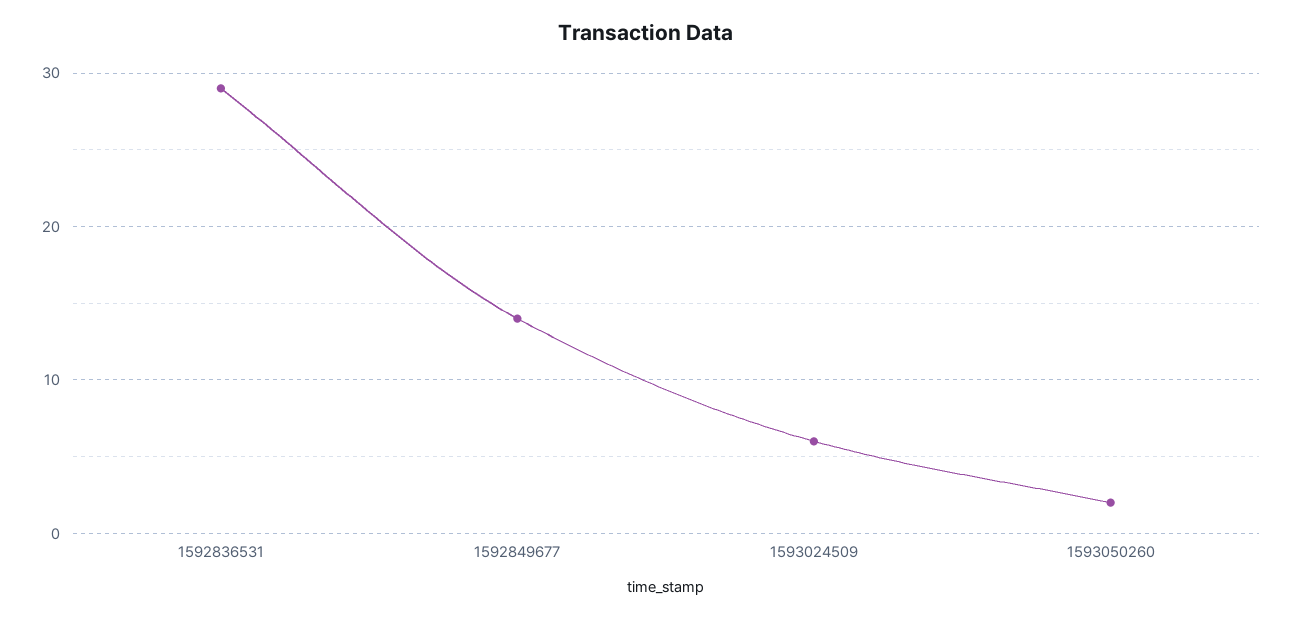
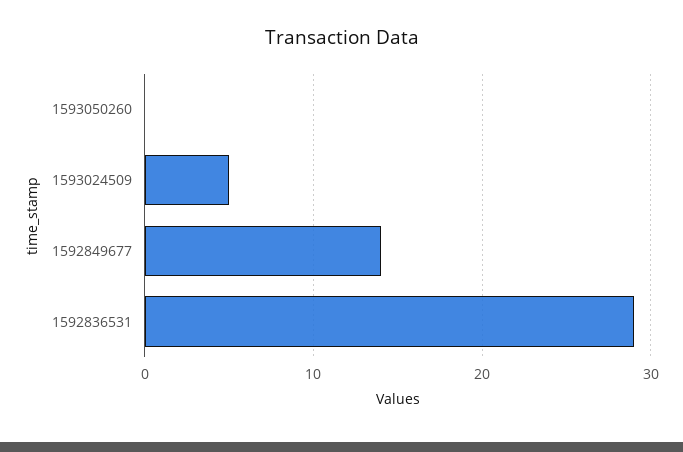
1593024509: 6 -> 5
1593050260: 2 -> 0

